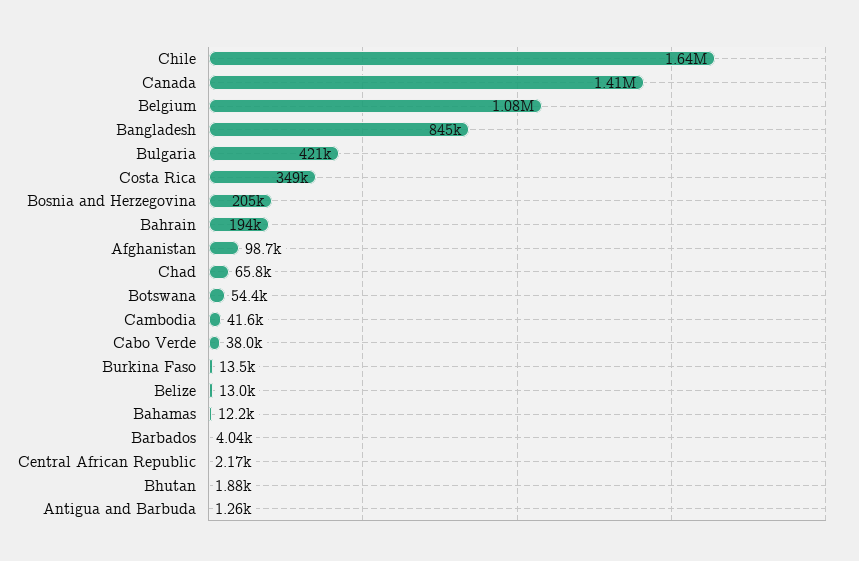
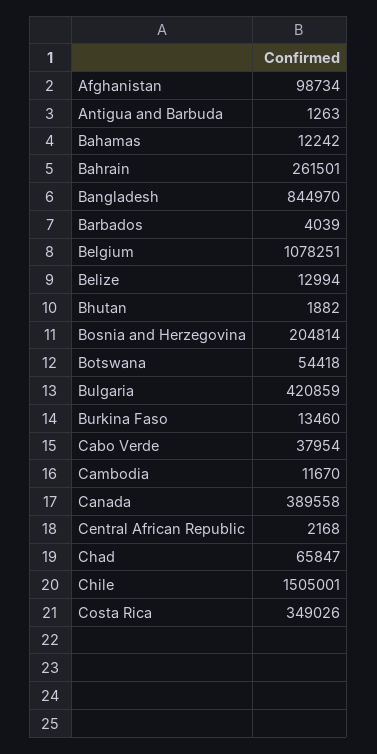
Chile: 1640000 -> 1505001
Canada: 1410000 -> 389558
Bahrain: 194000 -> 261501
Cambodia: 41600 -> 11670

